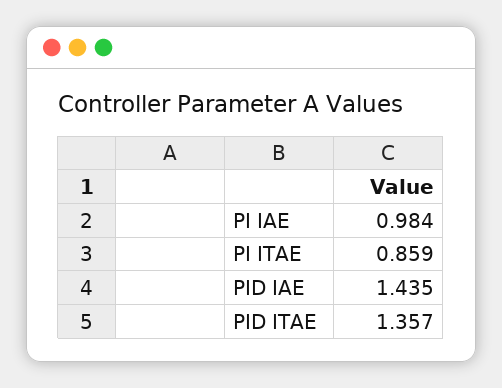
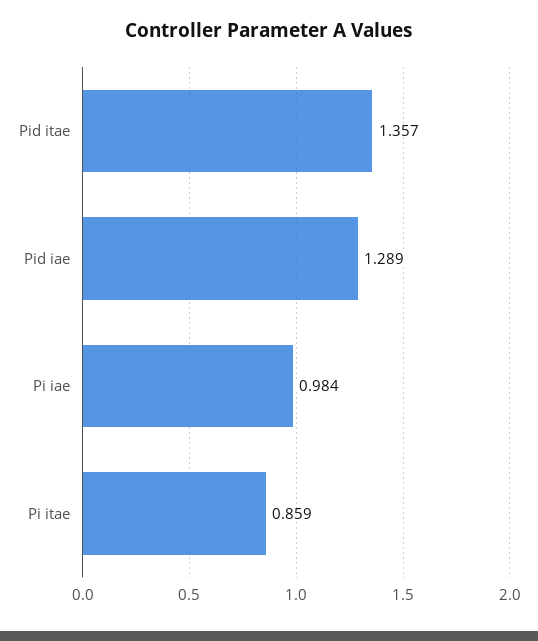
PID IAE: 1.435 -> 1.289

